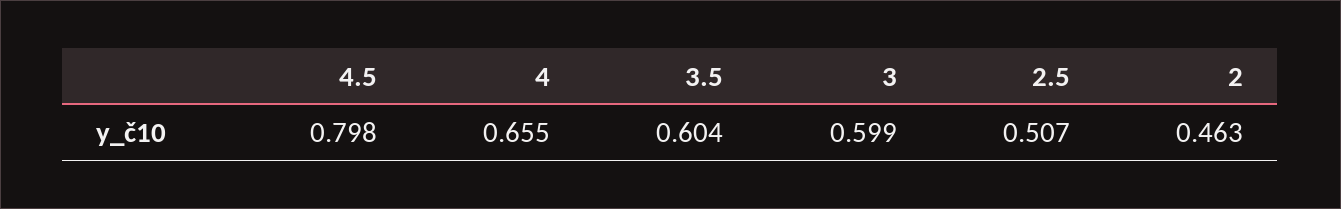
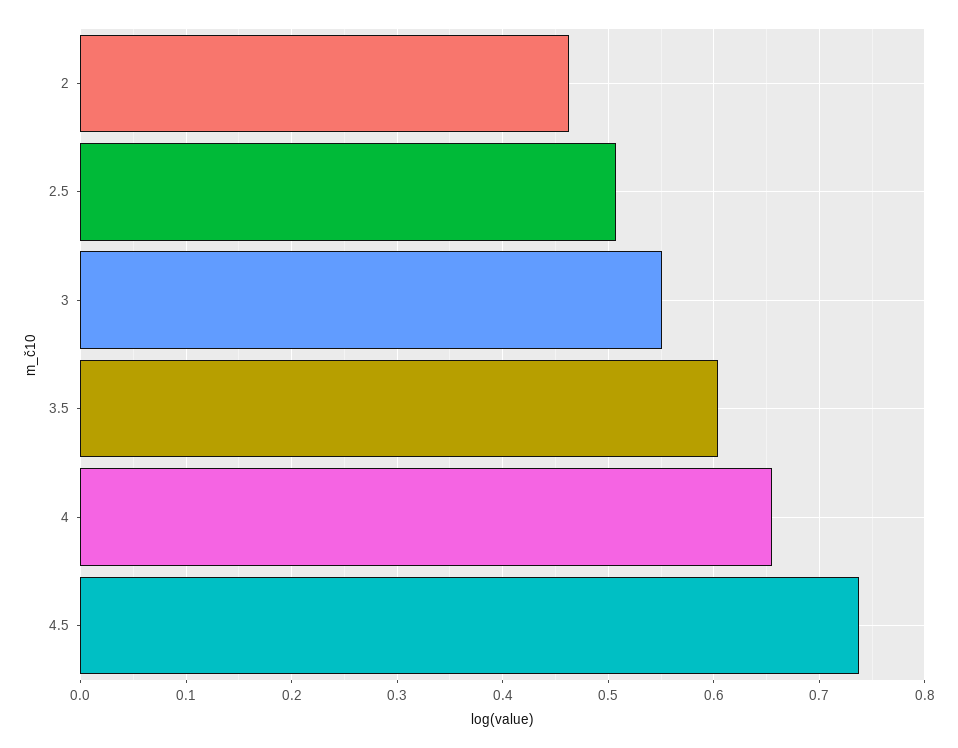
4.5: 0.798 -> 0.74
3: 0.599 -> 0.55

